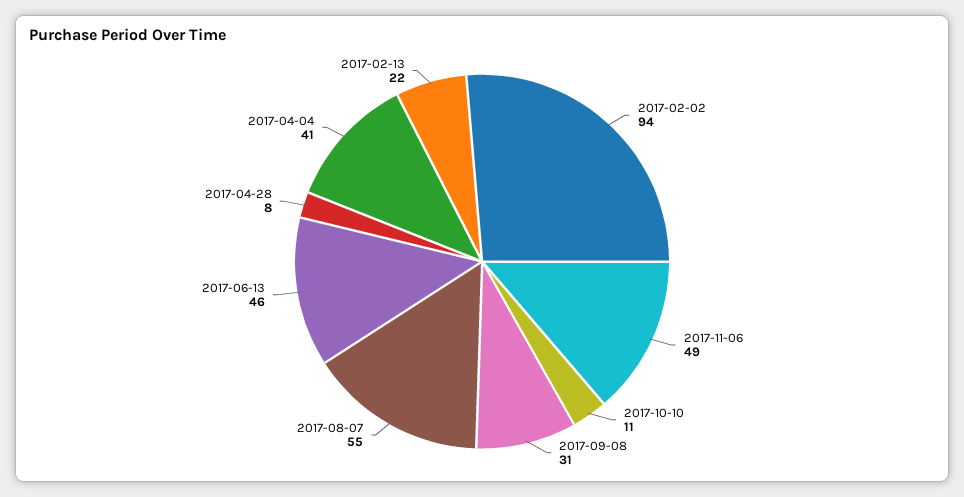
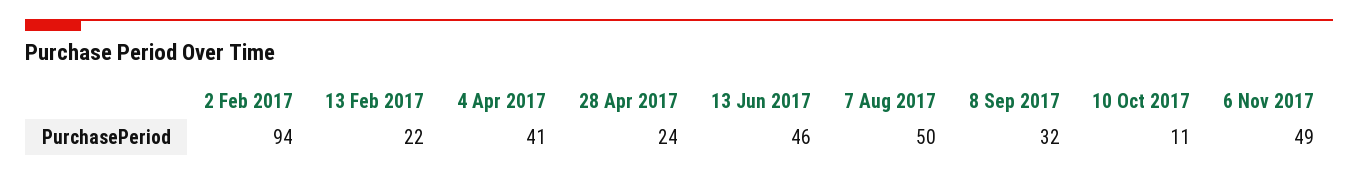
2017-09-08: 31 -> 32
2017-08-07: 55 -> 50
2017-04-28: 8 -> 24

